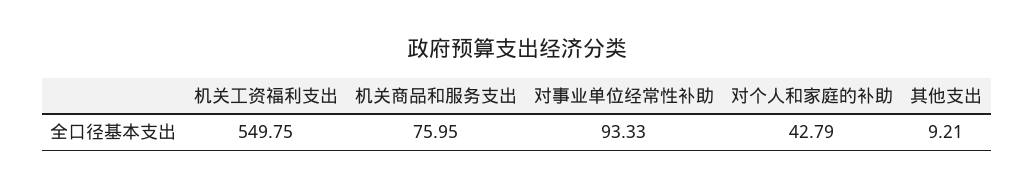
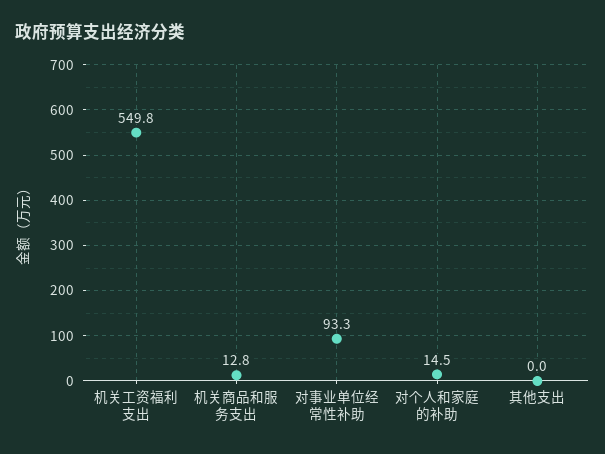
机关商品和服务支出: 75.95 -> 12.8
对个人和家庭的补助: 42.79 -> 14.5
其他支出: 9.21 -> 0

